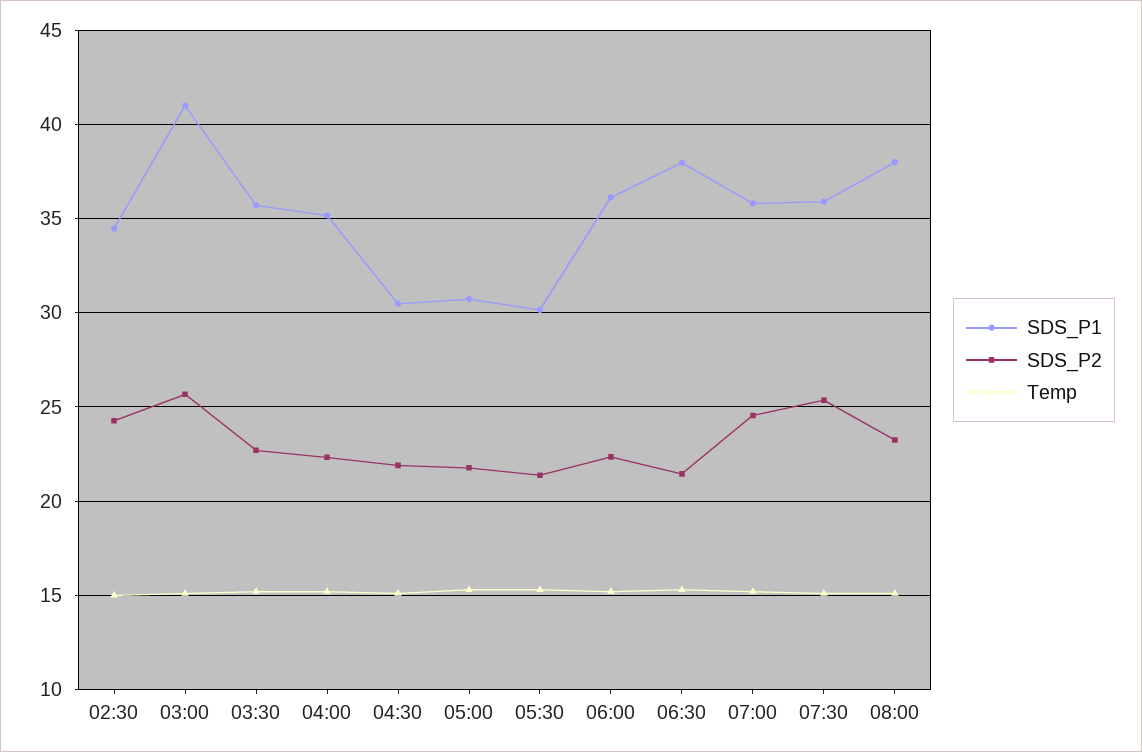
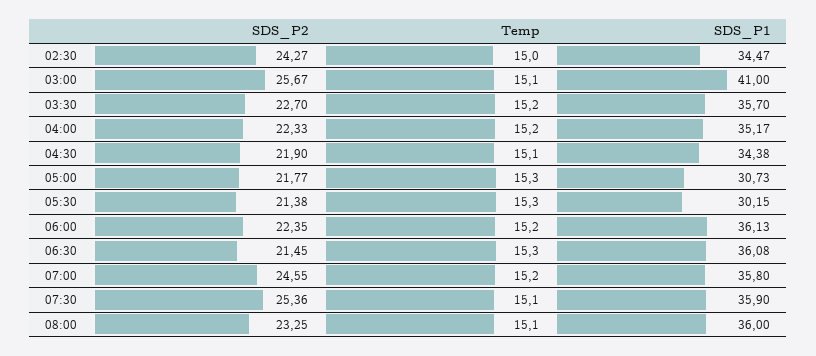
SDS_P1, 04:30: 30.5 -> 34.38
SDS_P1, 06:30: 38 -> 36.08
SDS_P1, 08:00: 38 -> 36

